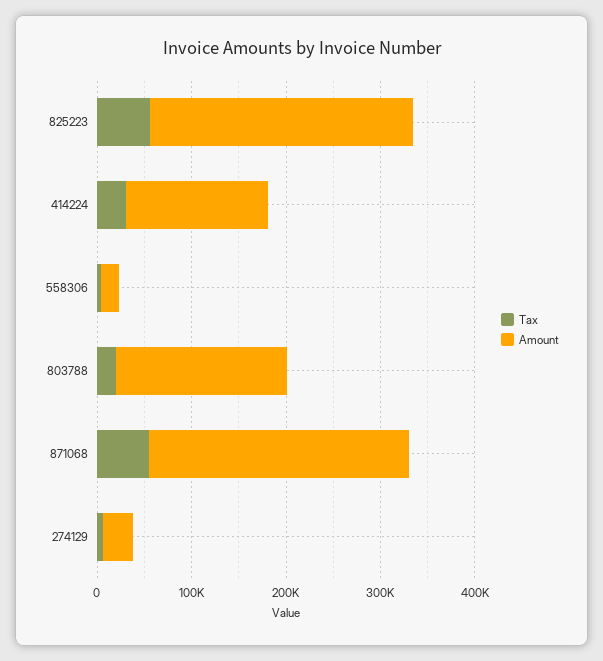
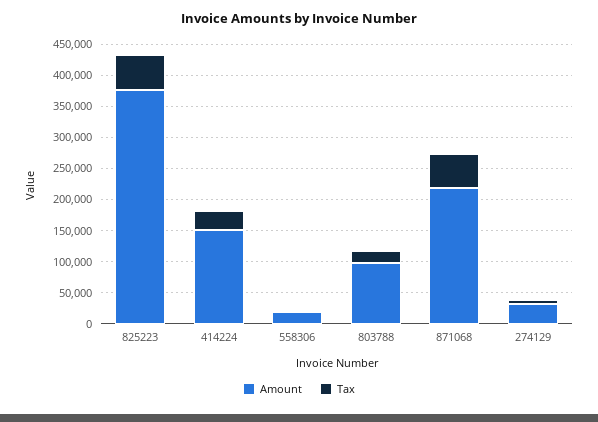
Amount, 825223: 280000 -> 375000
Amount, 803788: 180000 -> 100000
Amount, 871068: 280000 -> 225000

